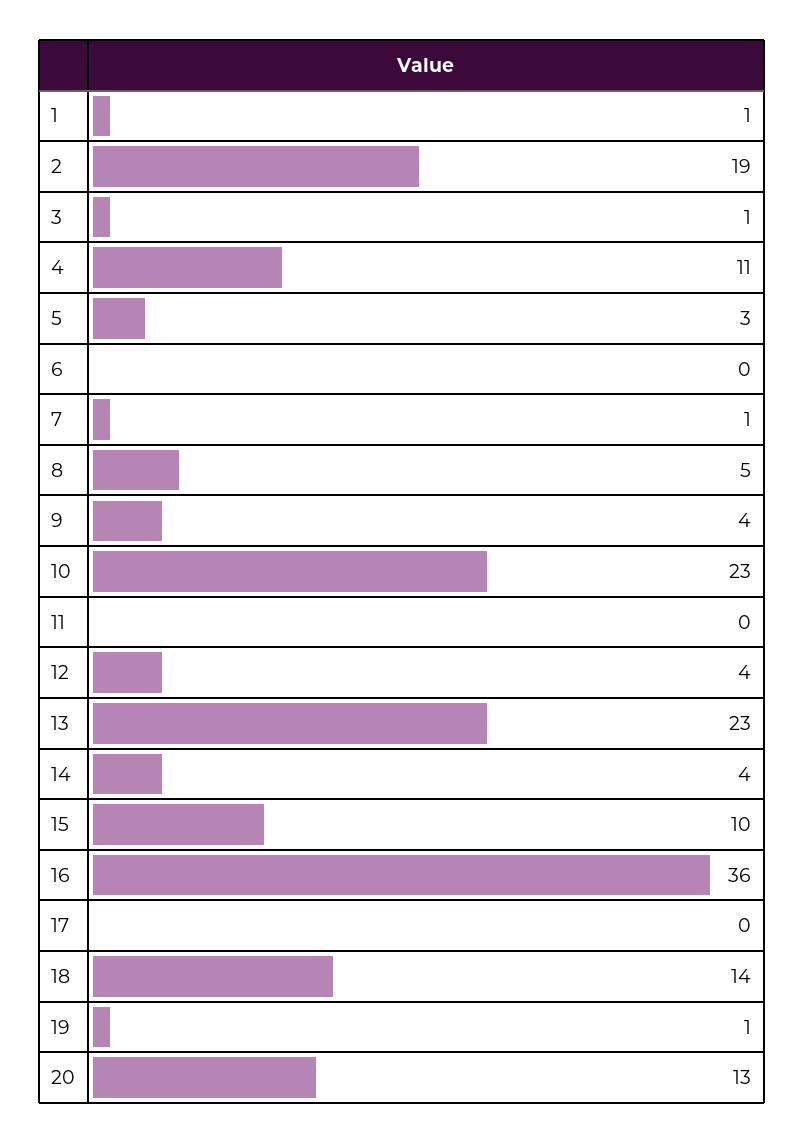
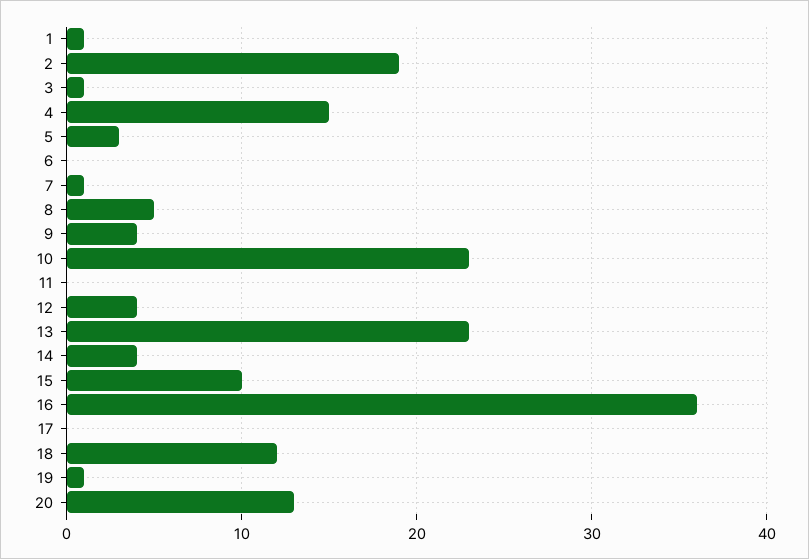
4: 11 -> 15
18: 14 -> 12

